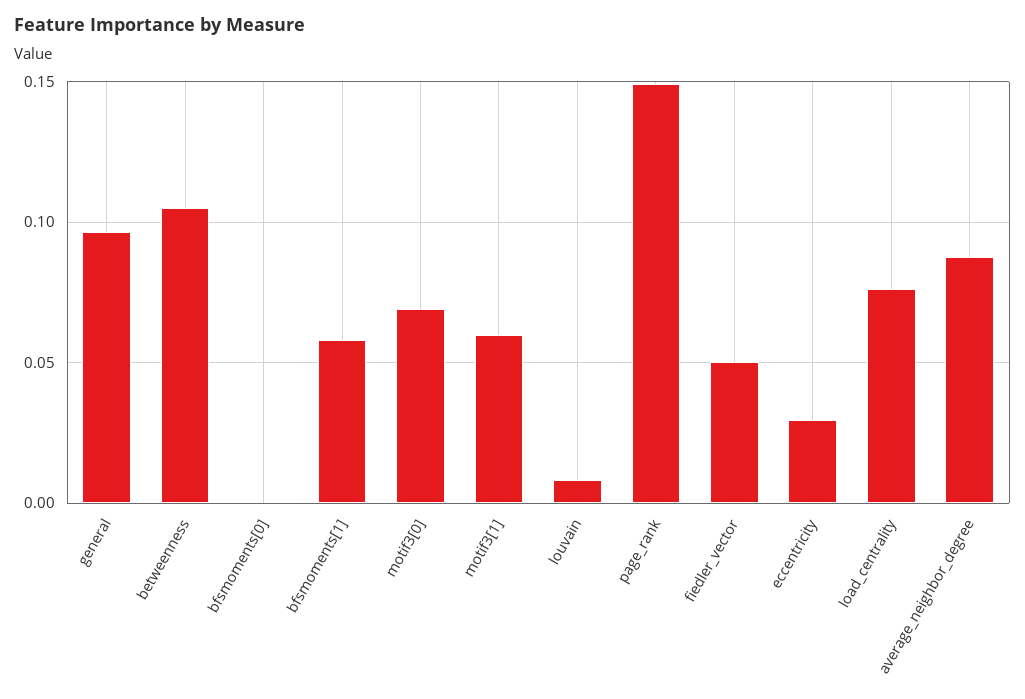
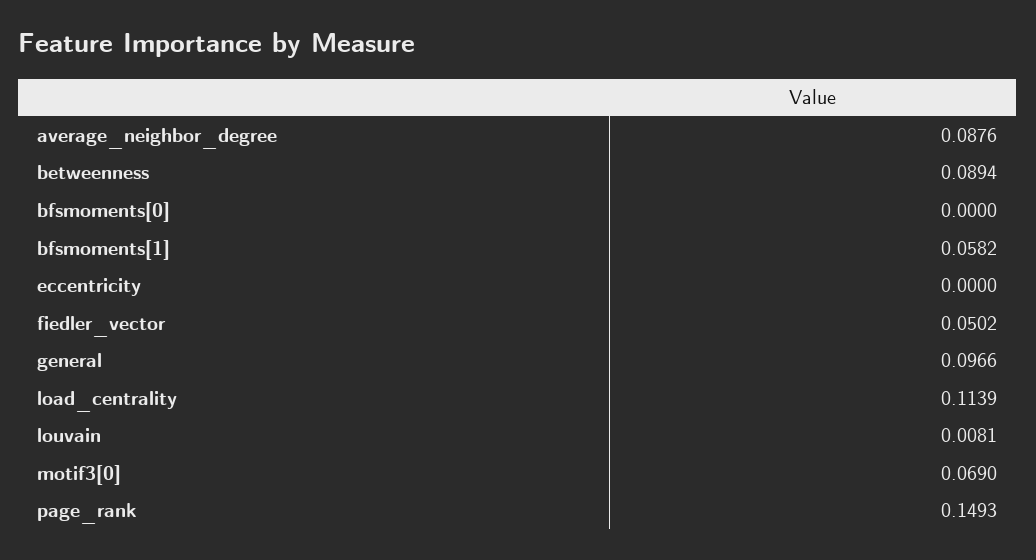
betweenness: 0.105 -> 0.0894
motif3[1]: 0.06 -> none
eccentricity: 0.03 -> 0
load_centrality: 0.075 -> 0.1139

